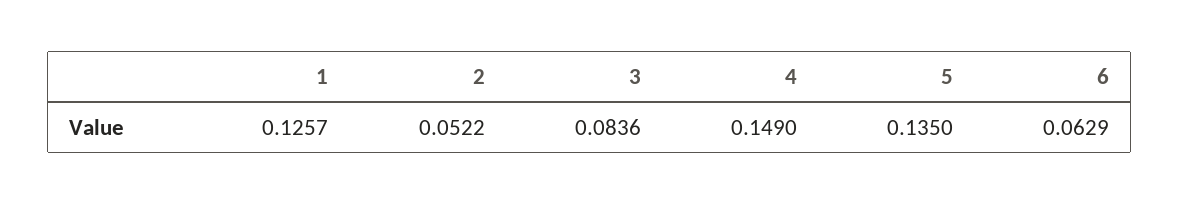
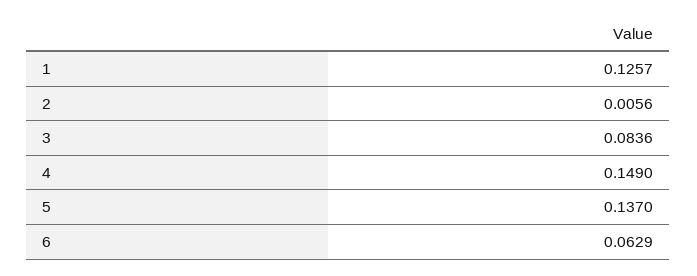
2: 0.0522 -> 0.0056
5: 0.135 -> 0.137

